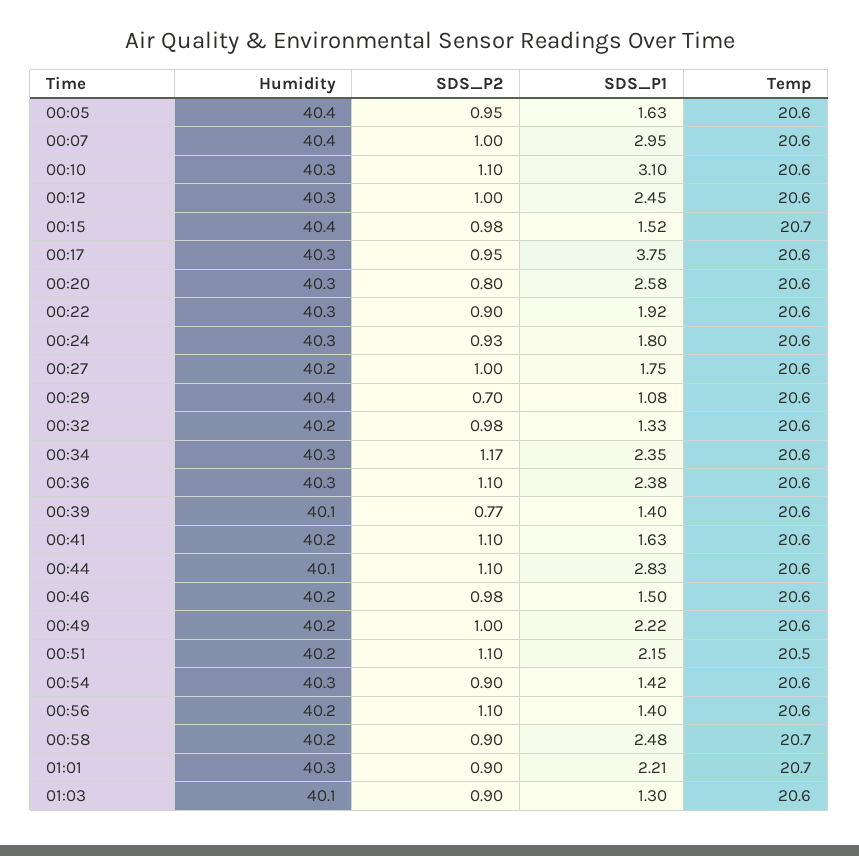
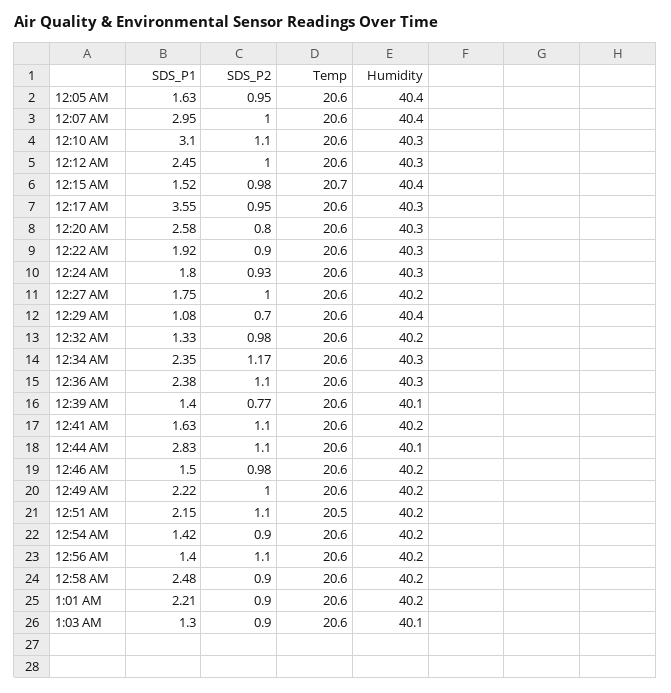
SDS_P1, 00:17: 3.75 -> 3.55
Humidity, 00:54: 40.3 -> 40.2
Temp, 00:58: 20.7 -> 20.6
Humidity, 01:01: 40.3 -> 40.2
Temp, 01:01: 20.7 -> 20.6

